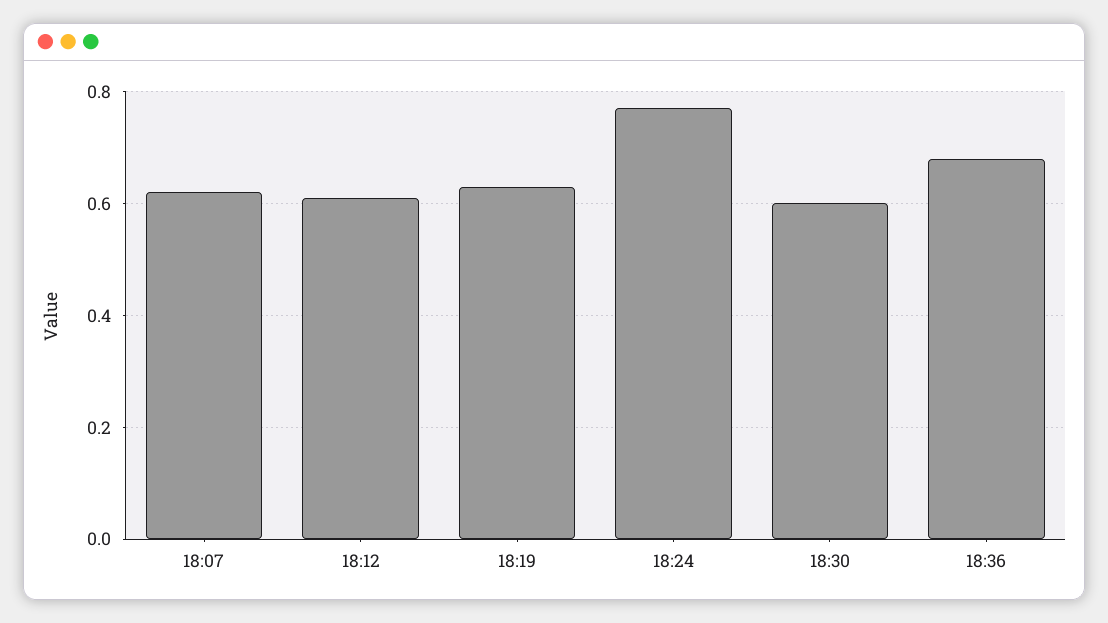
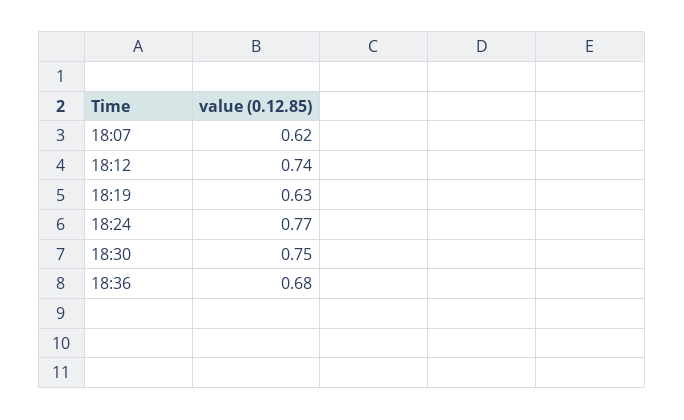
18:12: 0.6 -> 0.74
18:30: 0.6 -> 0.75

